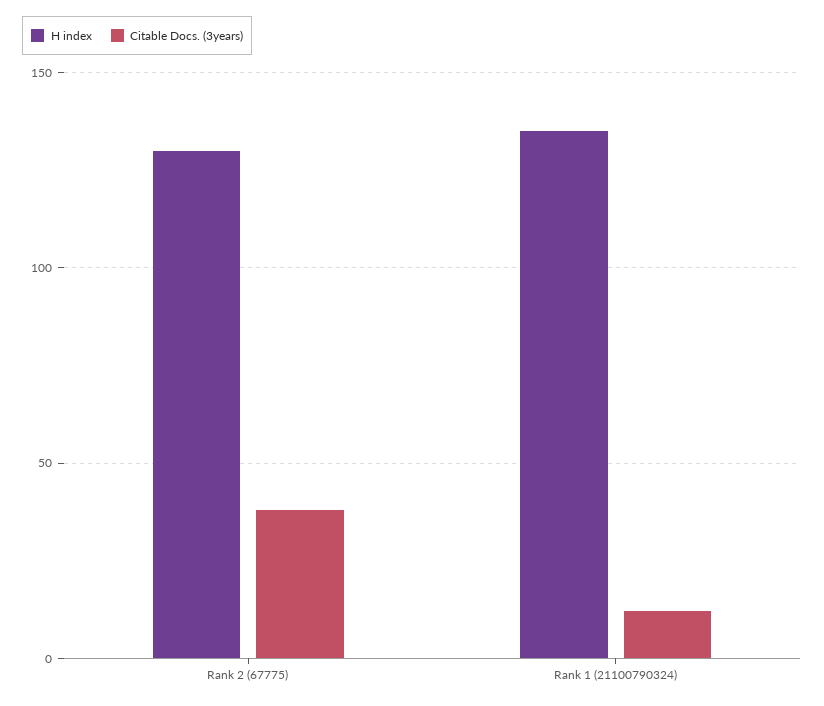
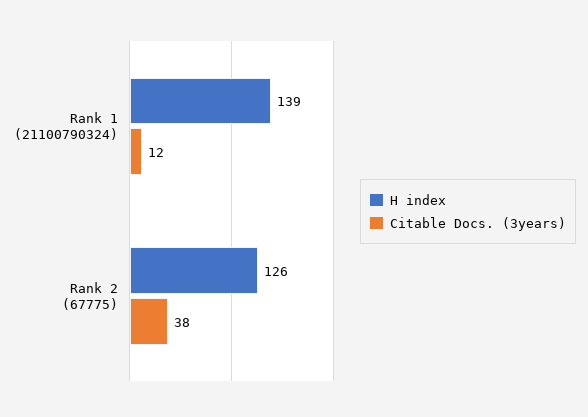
H index, Rank 2 (67775): 130 -> 126
H index, Rank 1 (21100790324): 135 -> 139

